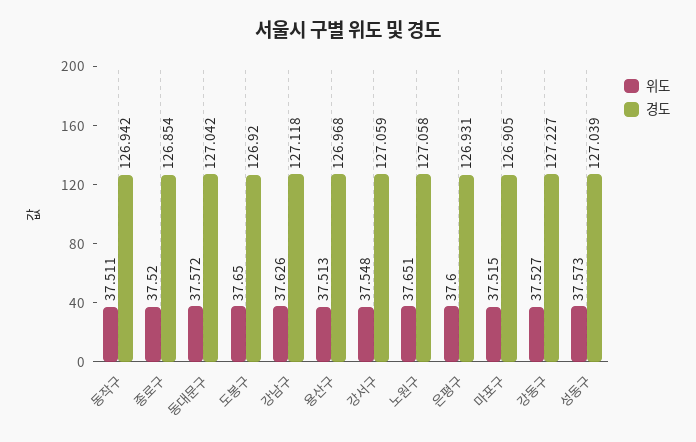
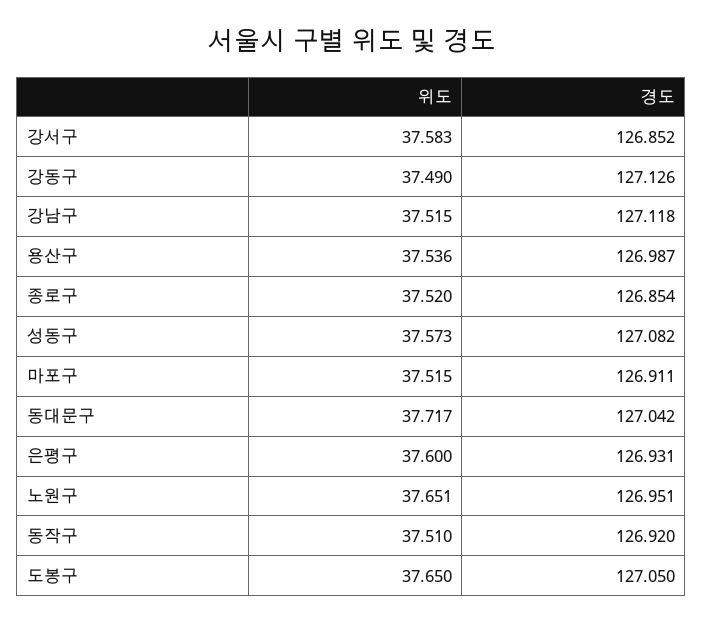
위도, 동작구: 37.511 -> 37.51
경도, 동작구: 126.942 -> 126.92
위도, 동대문구: 37.572 -> 37.717
경도, 도봉구: 126.92 -> 127.05
위도, 강남구: 37.626 -> 37.515
위도, 용산구: 37.513 -> 37.536
경도, 용산구: 126.968 -> 126.987
위도, 강서구: 37.548 -> 37.583
경도, 강서구: 127.059 -> 126.852
경도, 노원구: 127.058 -> 126.951
경도, 마포구: 126.905 -> 126.911
위도, 강동구: 37.527 -> 37.49
경도, 강동구: 127.227 -> 127.126
경도, 성동구: 127.039 -> 127.082

